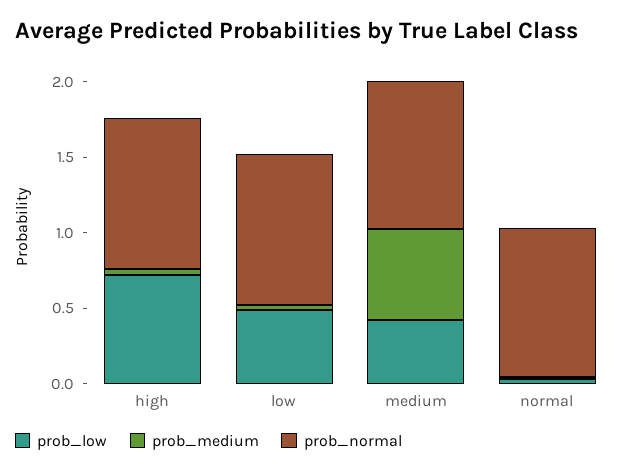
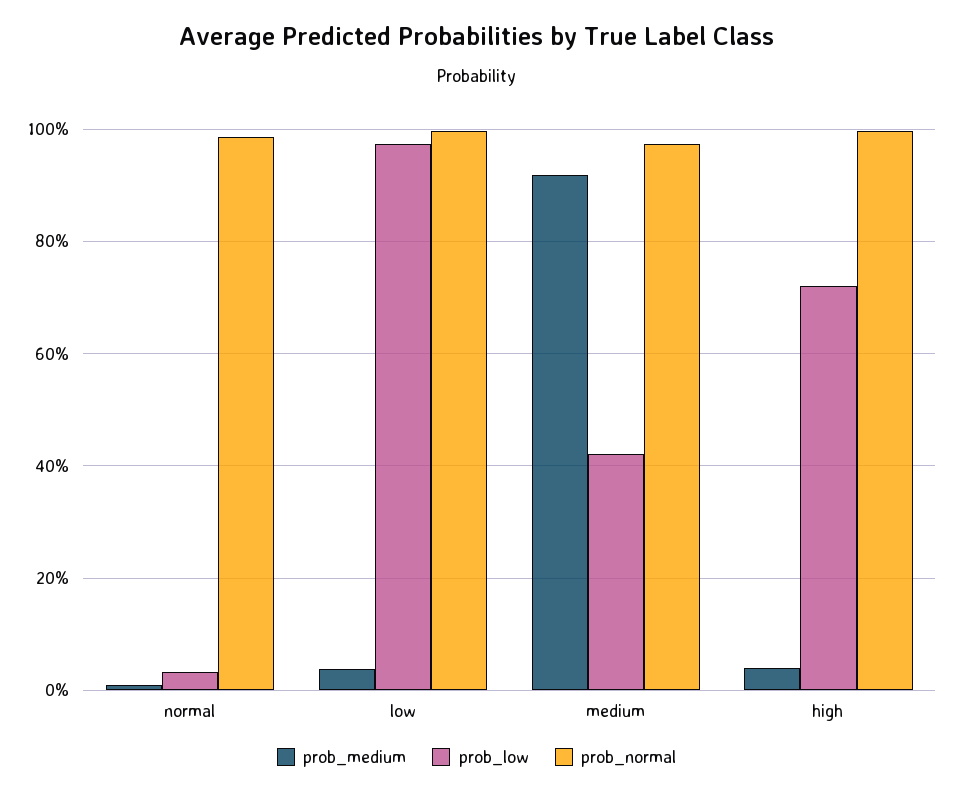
prob_low, low: 0.5 -> 0.98
prob_medium, medium: 0.6 -> 0.92

